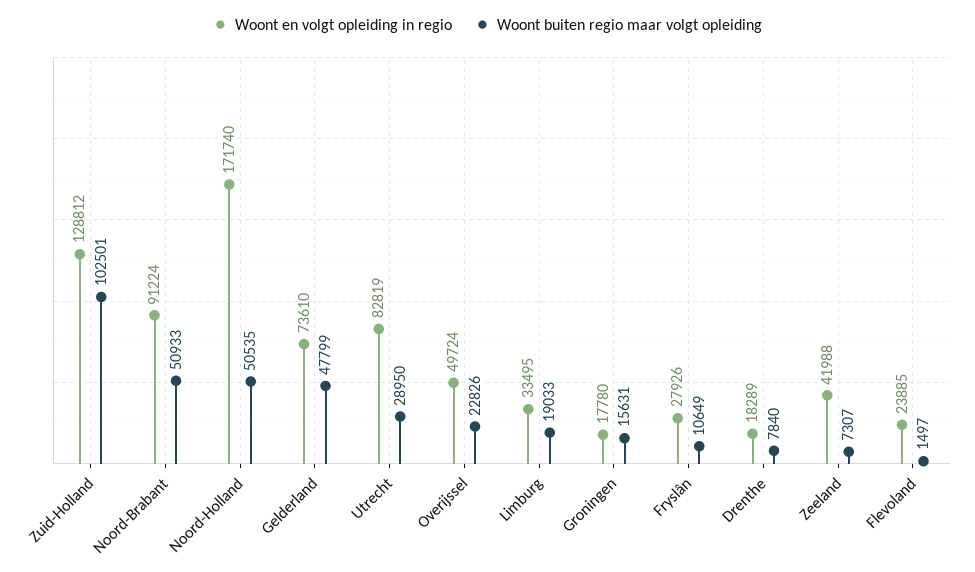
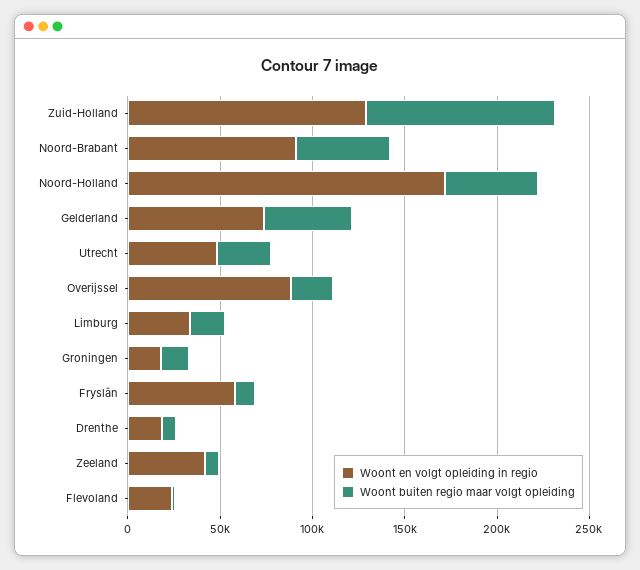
Woont en volgt opleiding in regio, Utrecht: 82819 -> 50000
Woont en volgt opleiding in regio, Overijssel: 49724 -> 90000
Woont en volgt opleiding in regio, Fryslân: 27926 -> 60000

